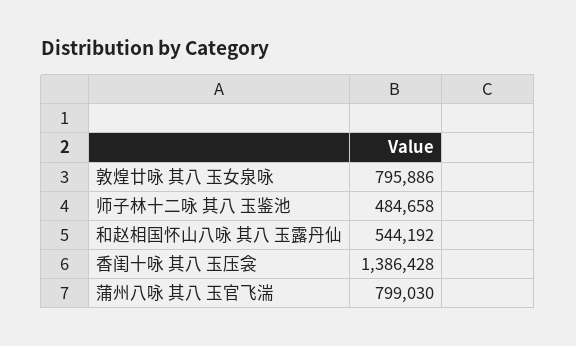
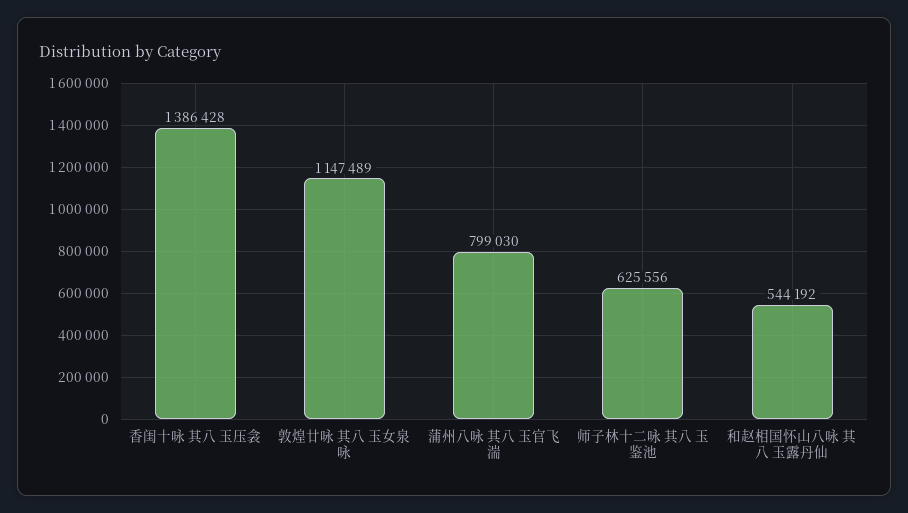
敦煌廿咏 其八 玉女泉咏: 795886 -> 1147489
师子林十二咏 其八 玉鉴池: 484658 -> 625556

